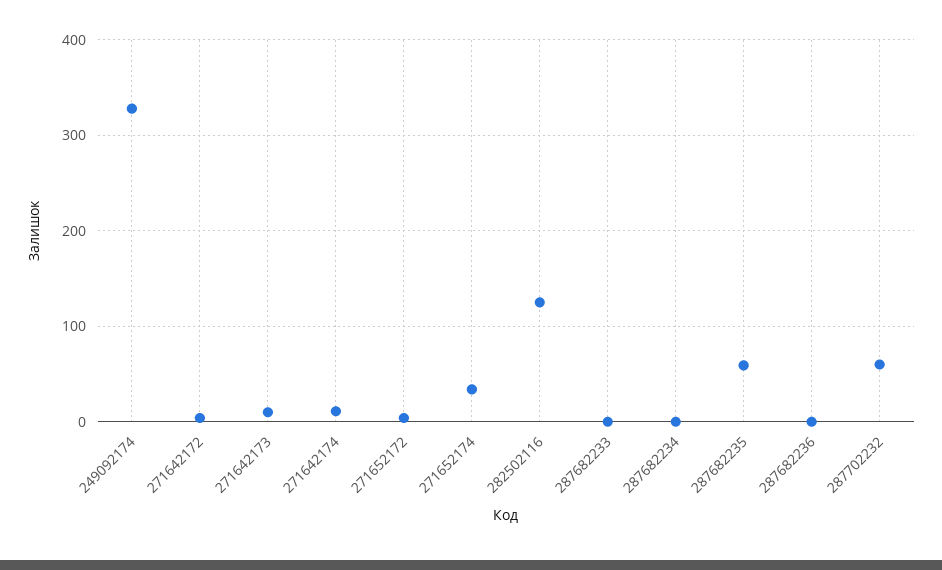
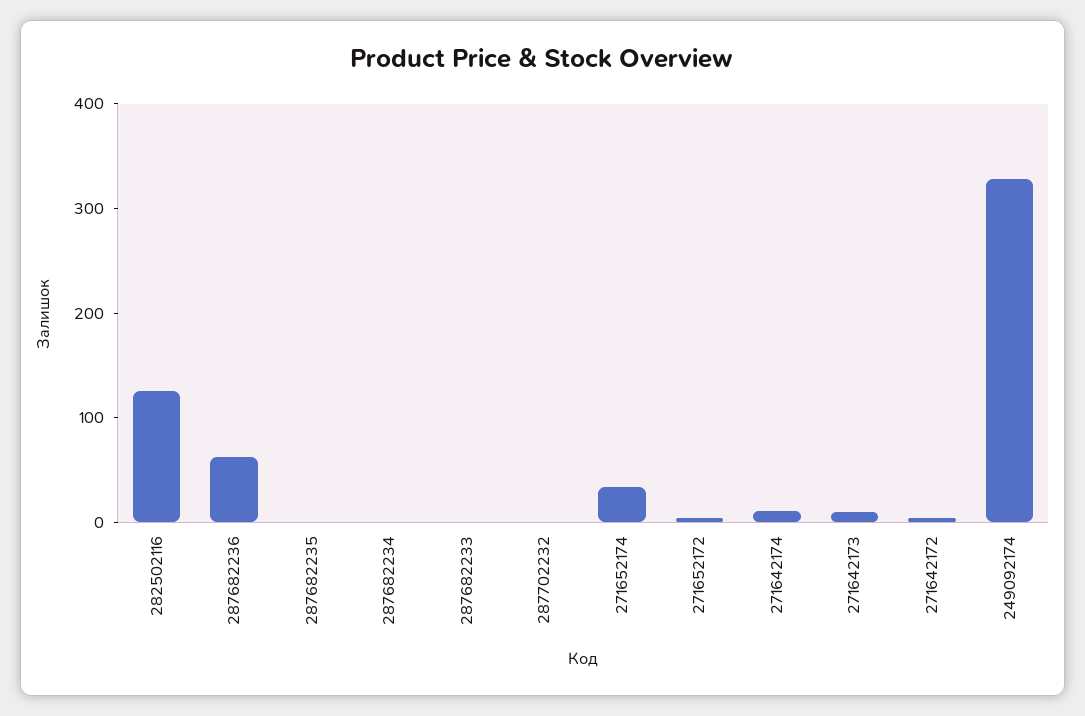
287682235: 60 -> 0
287682236: 0 -> 60
287702232: 60 -> 0

